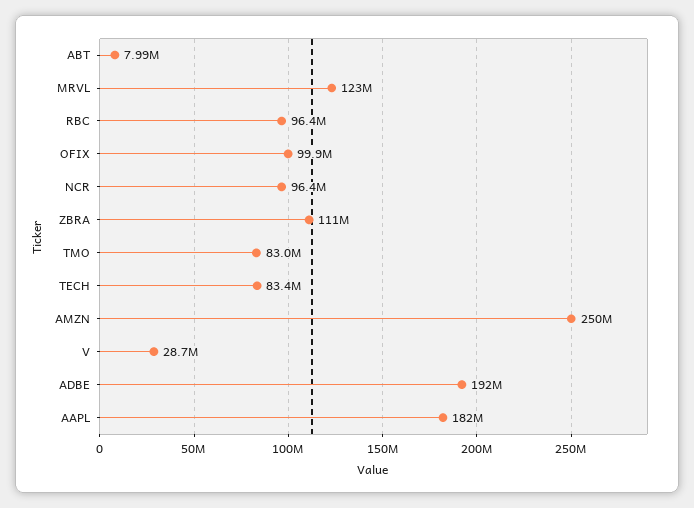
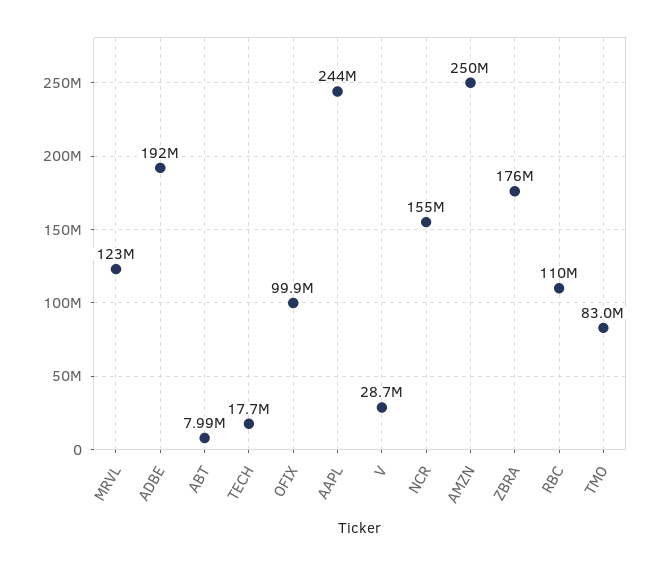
RBC: 96400000 -> 110000000
NCR: 96400000 -> 155000000
ZBRA: 111000000 -> 176000000
TECH: 83400000 -> 17700000
AAPL: 182000000 -> 244000000

